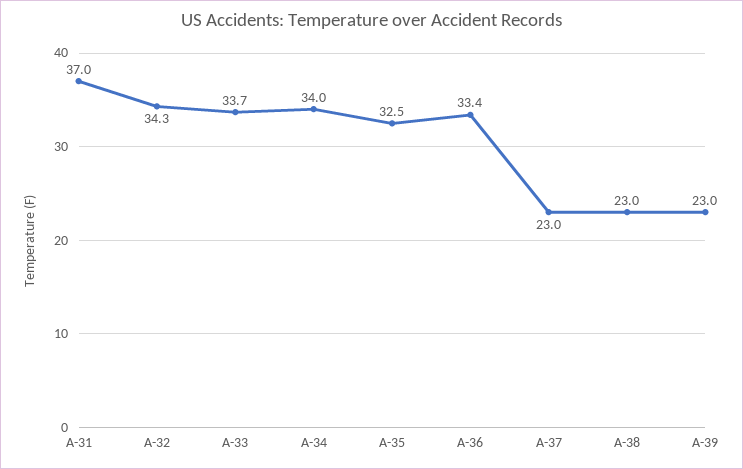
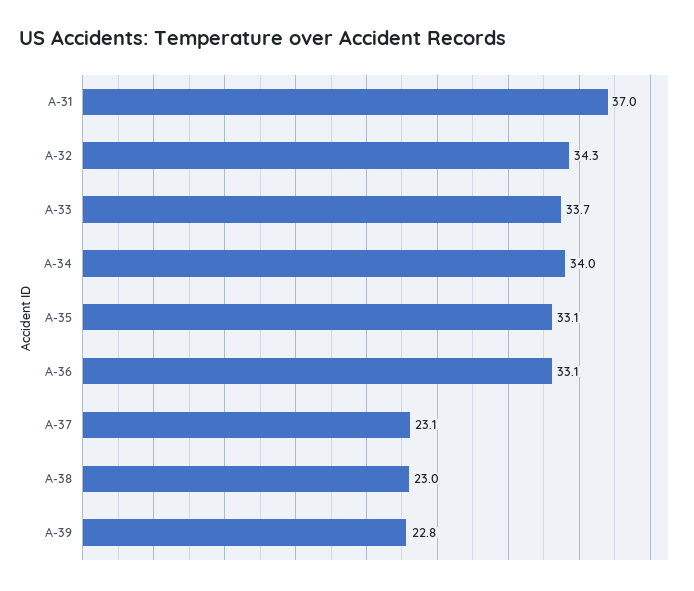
A-35: 32.5 -> 33.1
A-36: 33.4 -> 33.1
A-37: 23 -> 23.1
A-39: 23 -> 22.8

